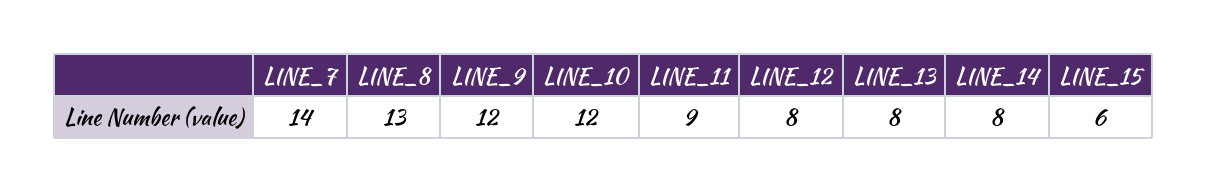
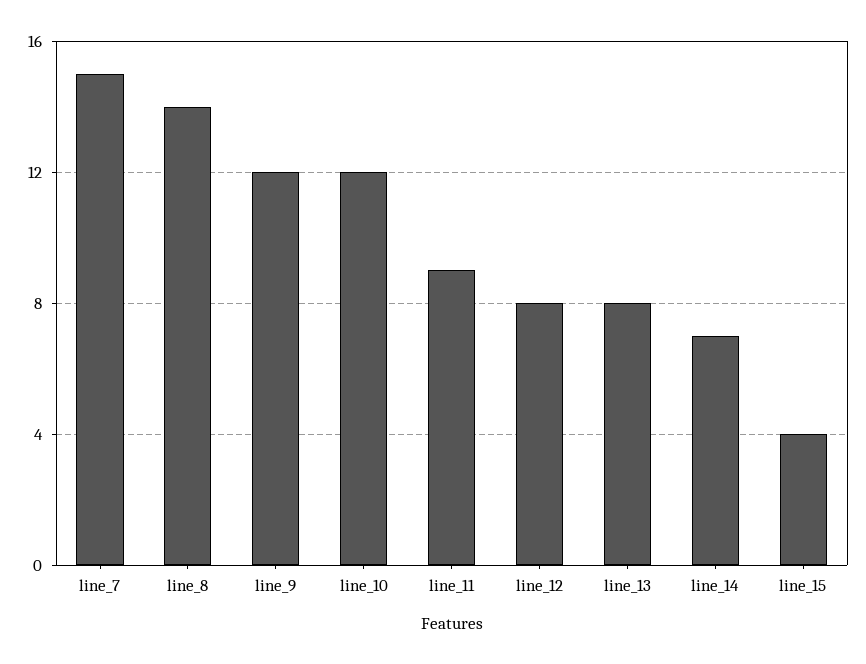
LINE_7: 14 -> 15
LINE_8: 13 -> 14
LINE_14: 8 -> 7
LINE_15: 6 -> 4

